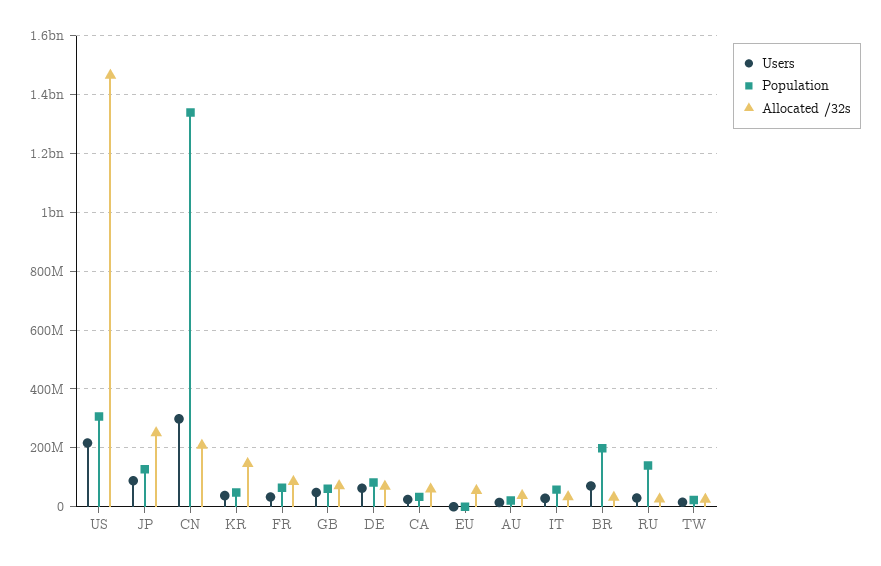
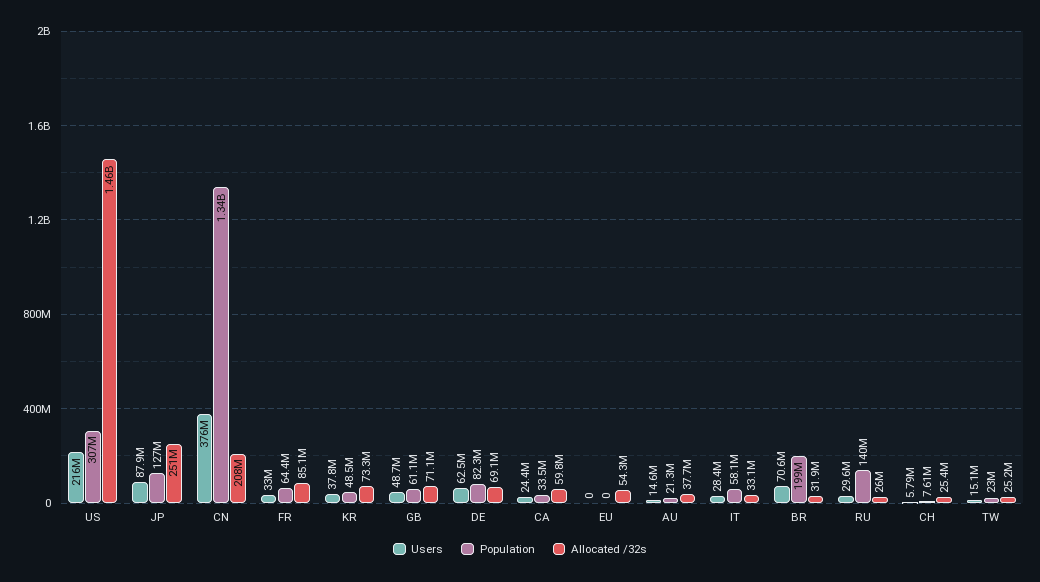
Users, CN: 300000000 -> 376000000
Allocated /32s, KR: 150000000 -> 73300000
Users, CH: none -> 5790000
Population, CH: none -> 7610000
Allocated /32s, CH: none -> 25400000

